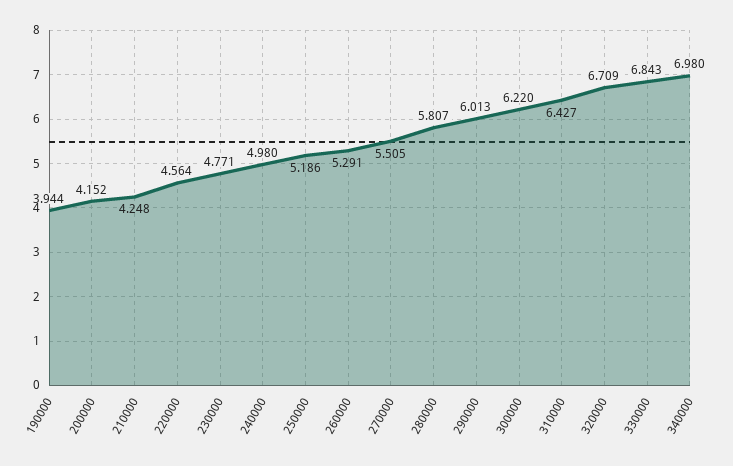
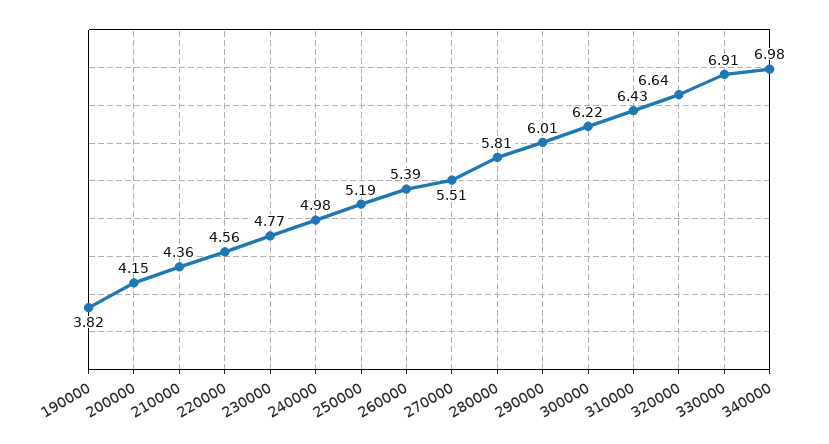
190000: 3.944 -> 3.82
210000: 4.248 -> 4.36
260000: 5.291 -> 5.39
320000: 6.709 -> 6.64
330000: 6.843 -> 6.91

